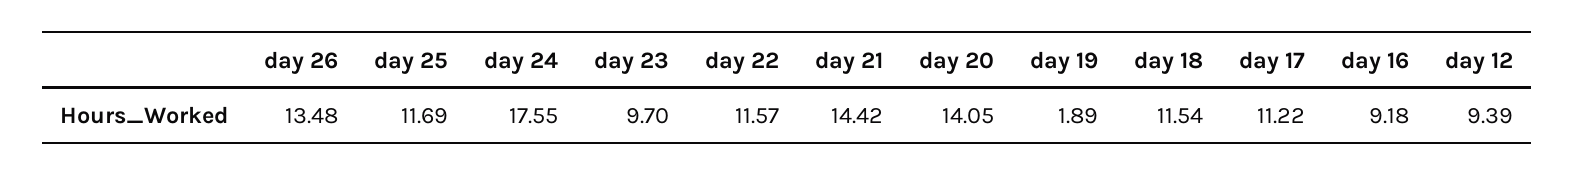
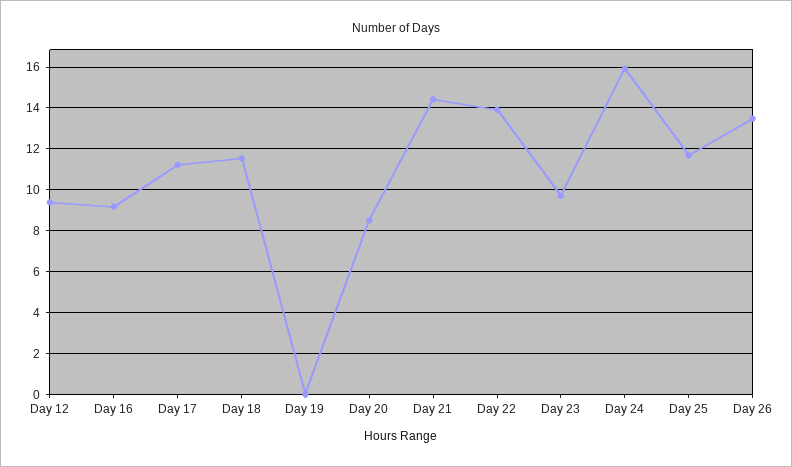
day 24: 17.55 -> 16
day 22: 11.57 -> 14
day 20: 14.05 -> 8.5
day 19: 1.89 -> 0

